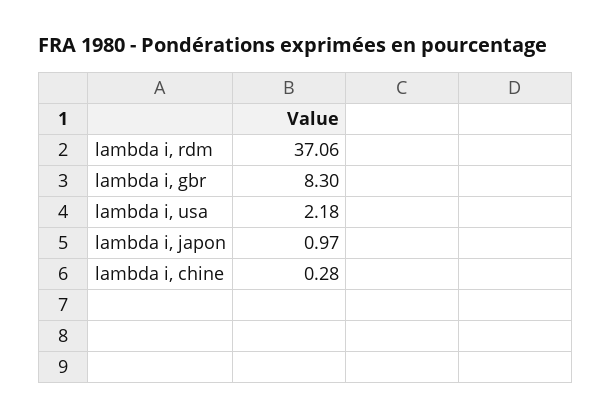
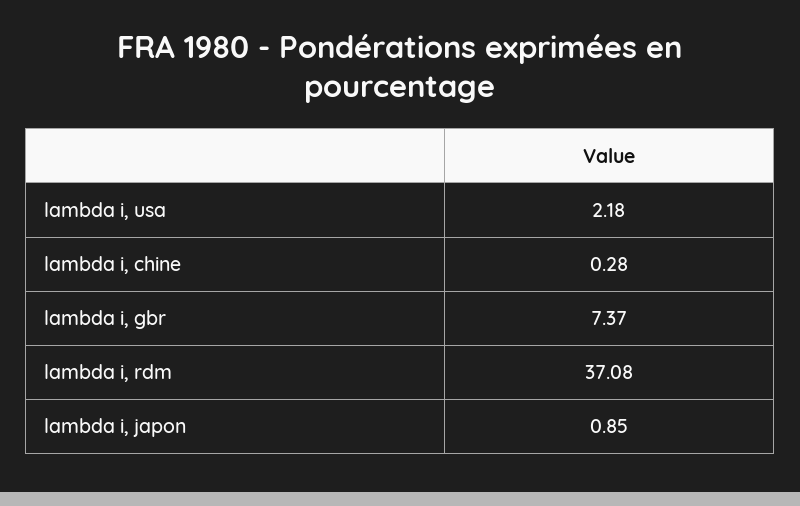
lambda i, rdm: 37.06 -> 37.08
lambda i, gbr: 8.3 -> 7.37
lambda i, japon: 0.97 -> 0.85

